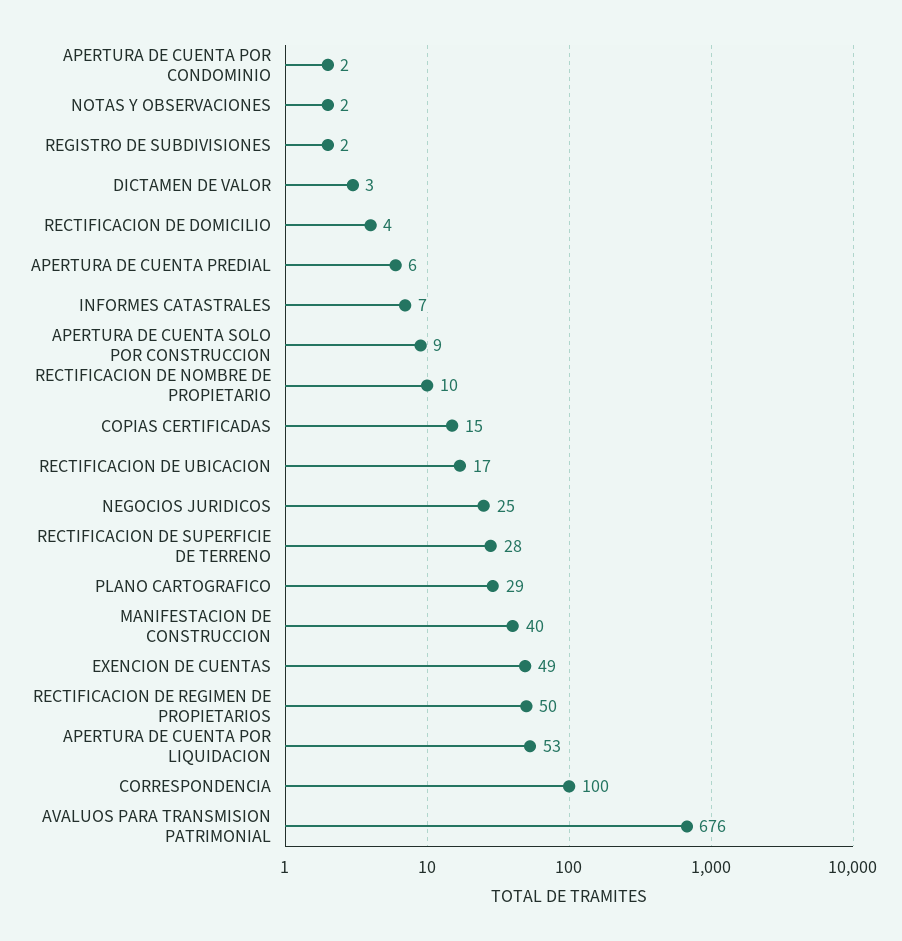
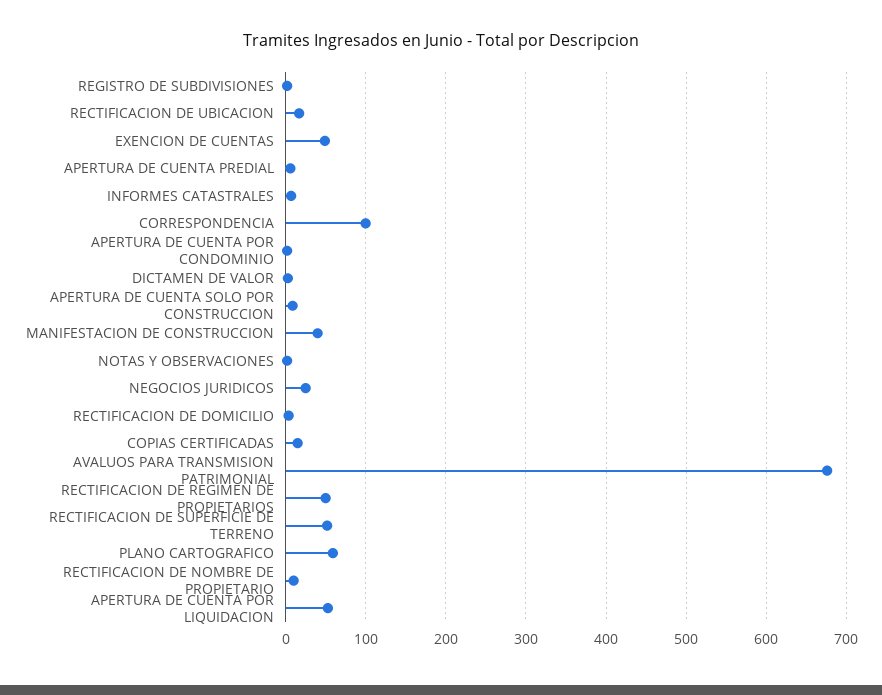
RECTIFICACION DE SUPERFICIE DE TERRENO: 28 -> 50
PLANO CARTOGRAFICO: 29 -> 60

